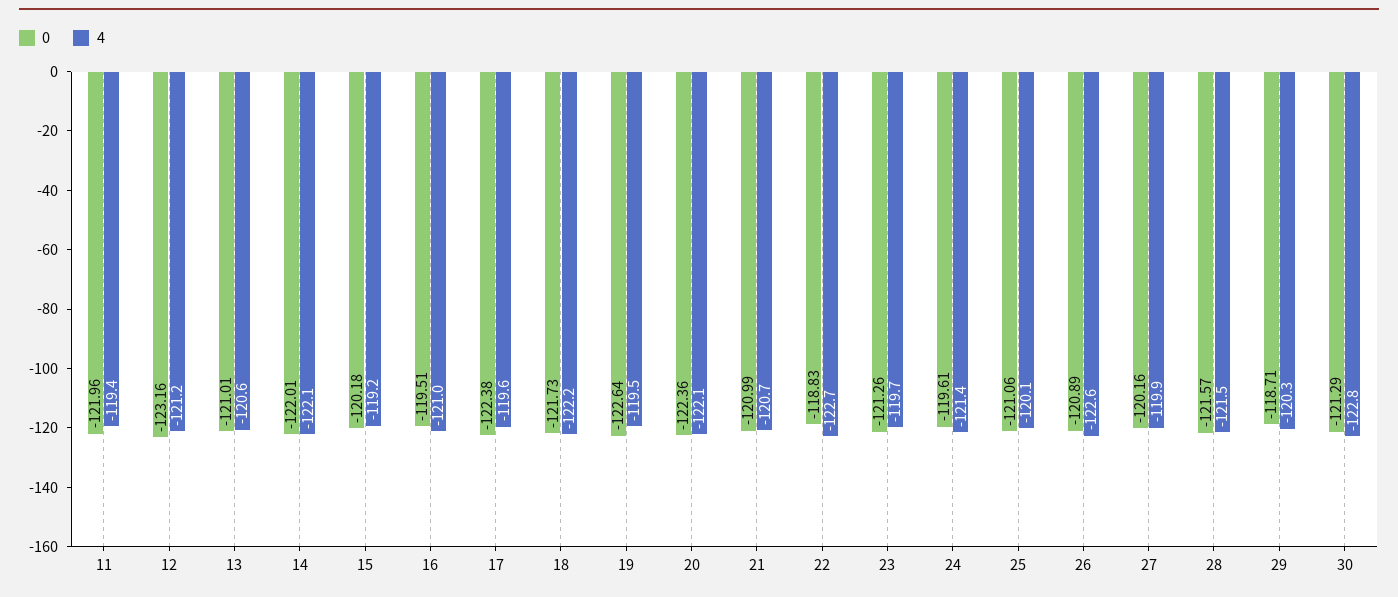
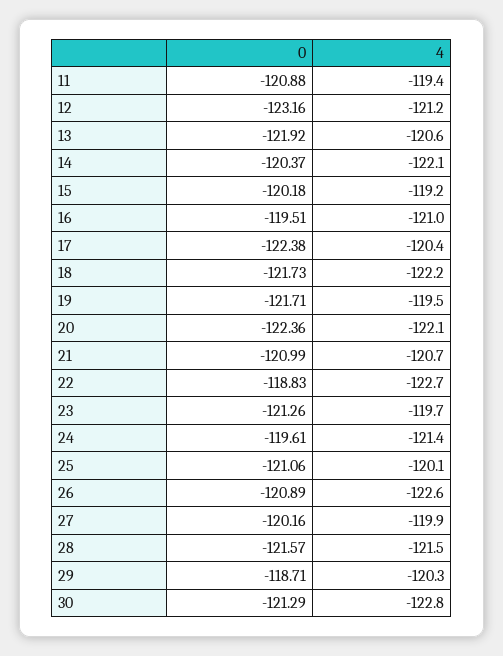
0, 11: -121.96 -> -120.88
0, 13: -121.01 -> -121.92
0, 14: -122.01 -> -120.37
4, 17: -119.6 -> -120.4
0, 19: -122.64 -> -121.71

